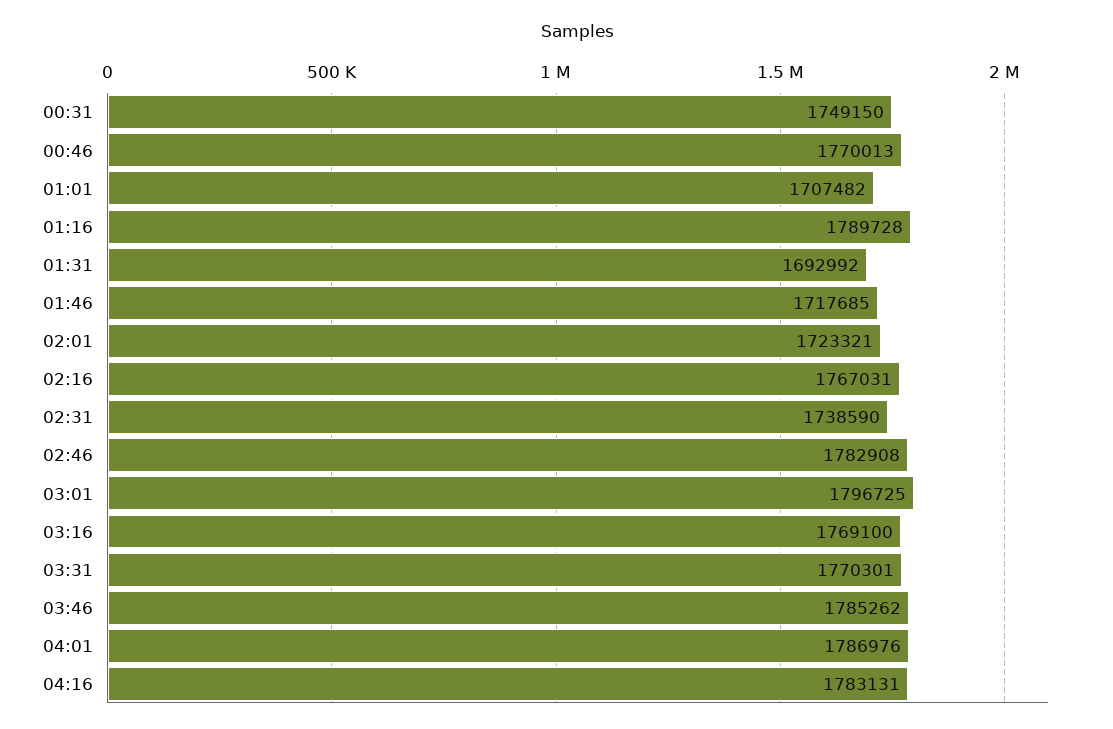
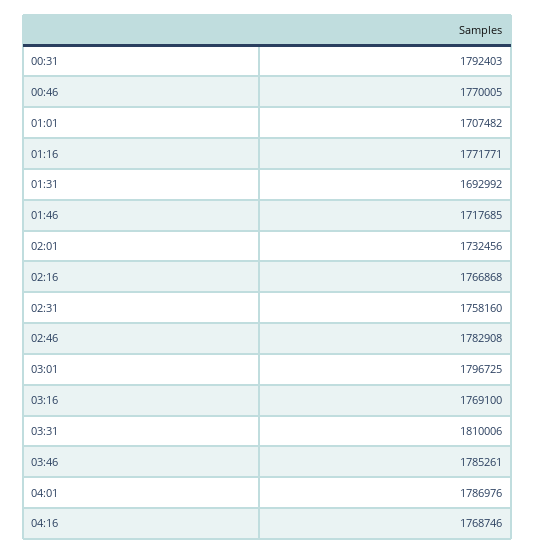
00:31: 1749150 -> 1792403
00:46: 1770013 -> 1770005
01:16: 1789728 -> 1771771
02:01: 1723321 -> 1732456
02:16: 1767031 -> 1766868
02:31: 1738590 -> 1758160
03:31: 1770301 -> 1810006
03:46: 1785262 -> 1785261
04:16: 1783131 -> 1768746

